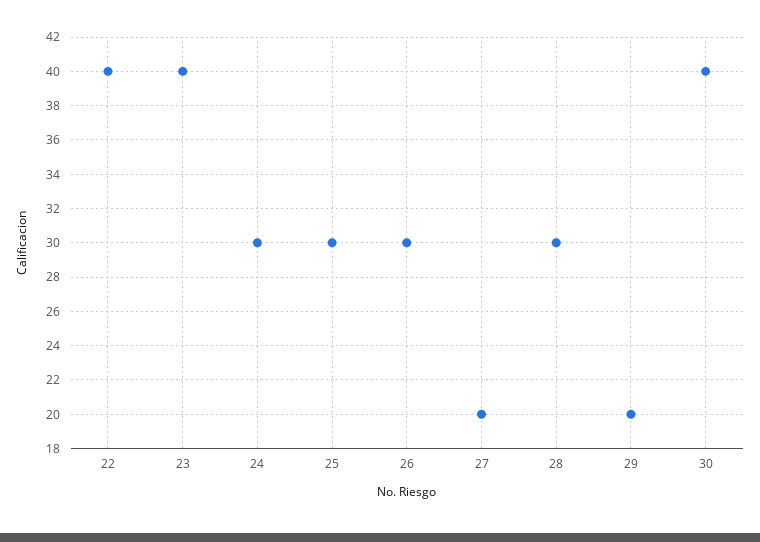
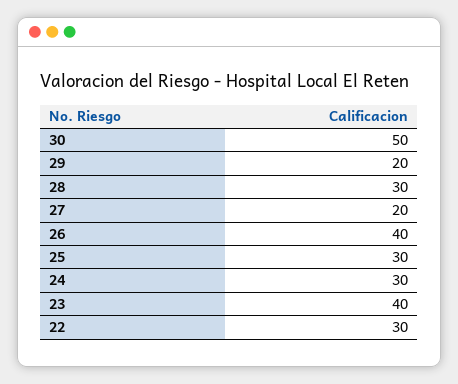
22: 40 -> 30
26: 30 -> 40
30: 40 -> 50

